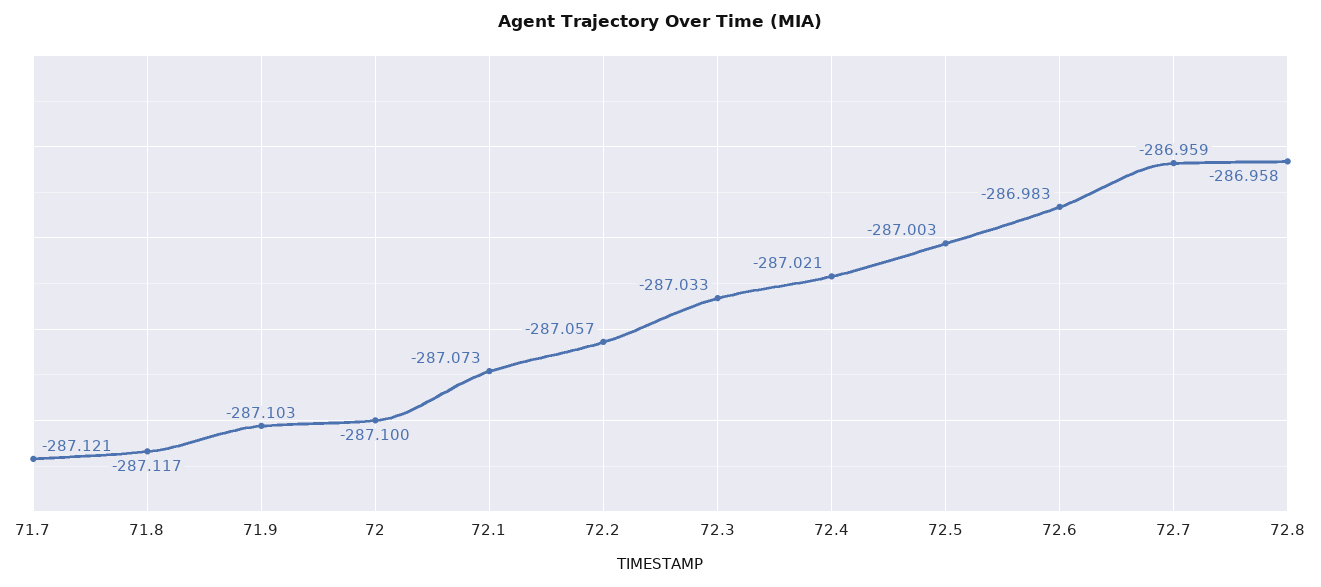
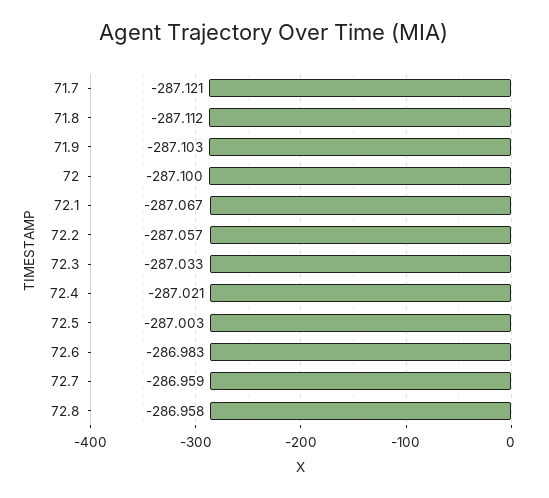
71.8: -287.117 -> -287.112
72.1: -287.073 -> -287.067

